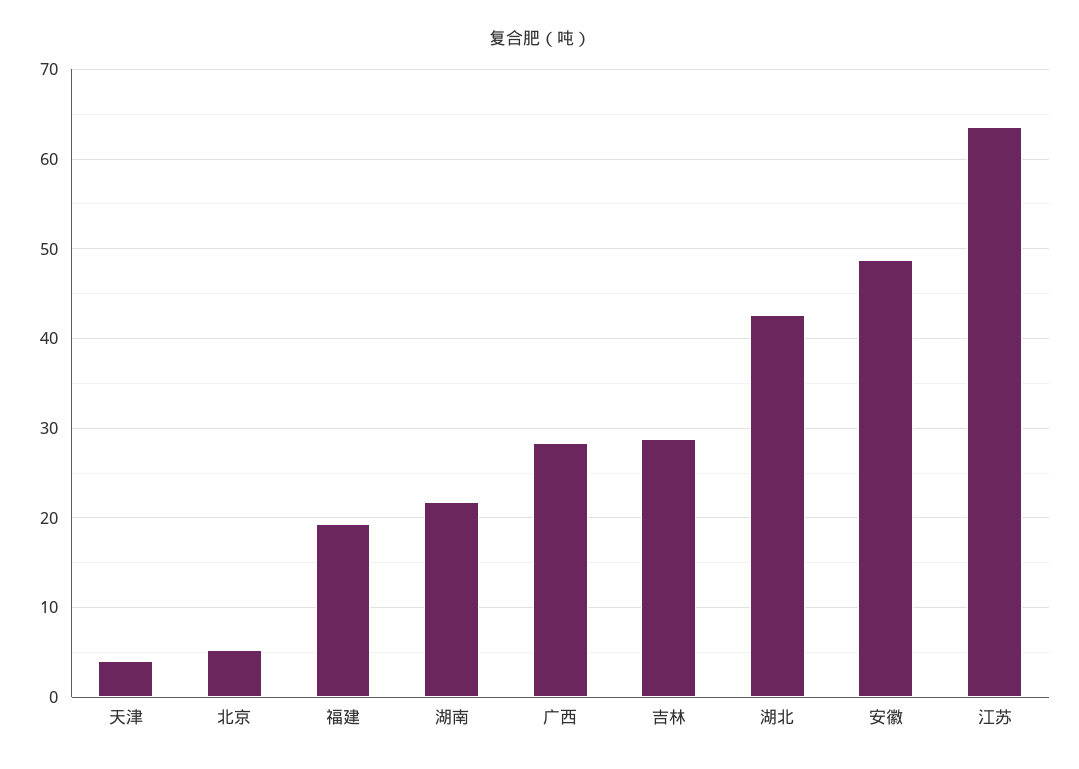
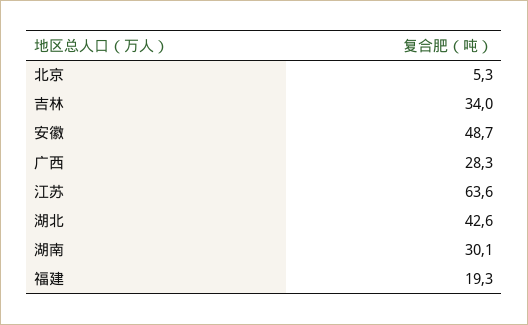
天津: 4 -> none
湖南: 22 -> 30.1
吉林: 29 -> 34

